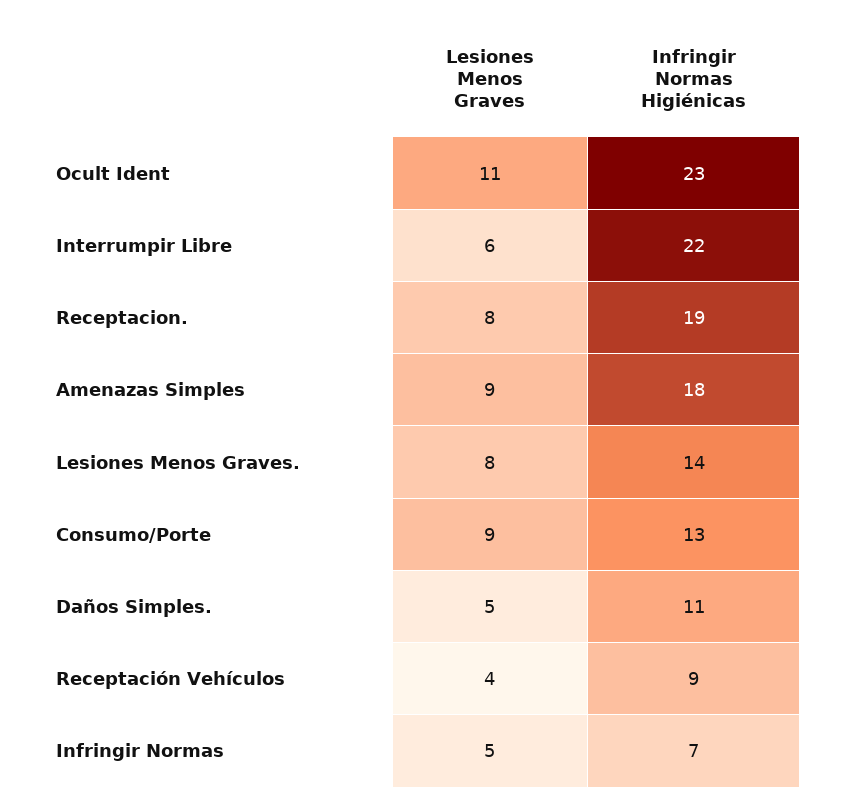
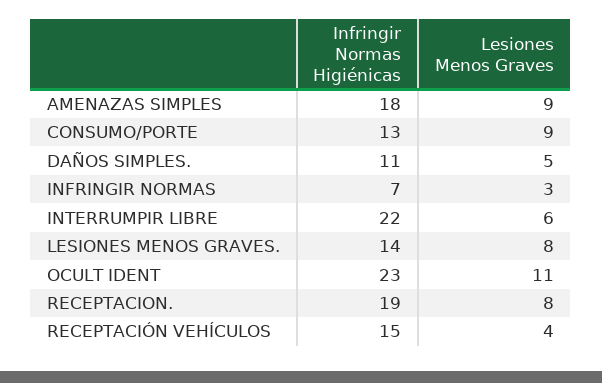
Infringir Normas Higiénicas, Receptación Vehículos: 9 -> 15
Lesiones Menos Graves, Infringir Normas: 5 -> 3

